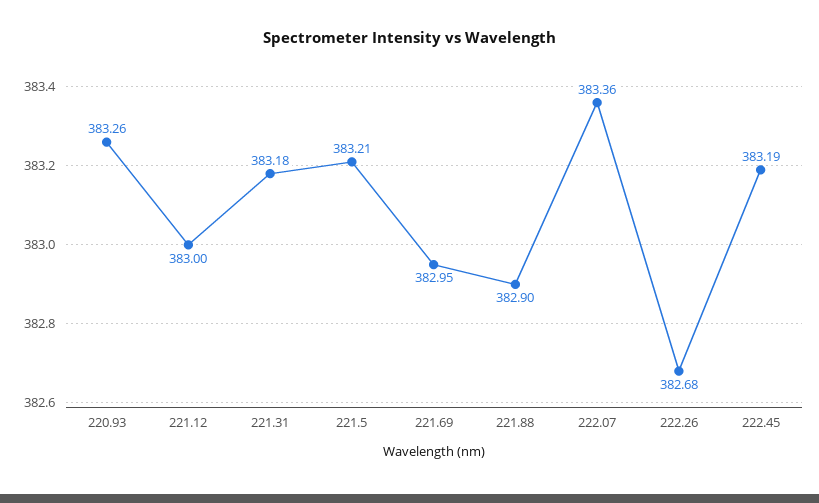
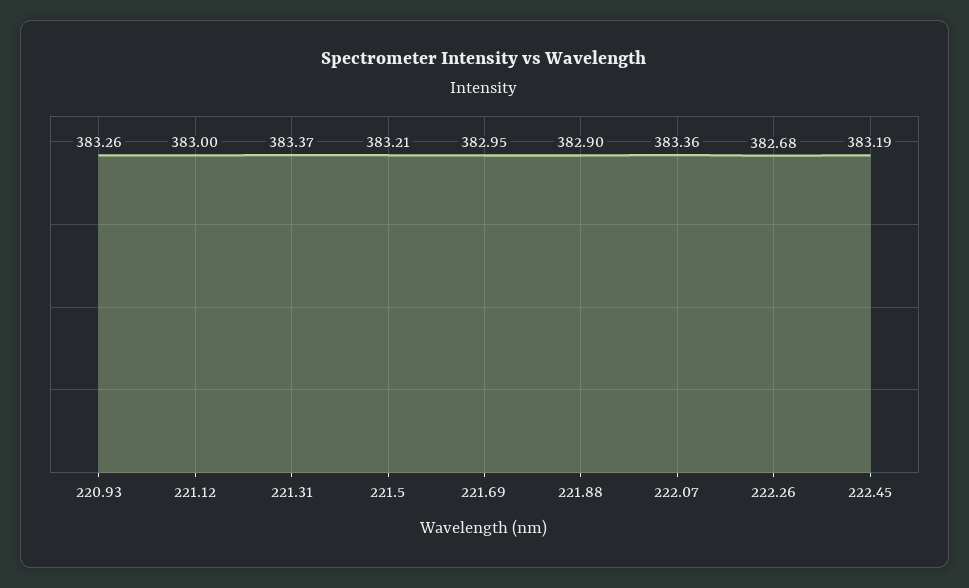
221.31: 383.18 -> 383.37

